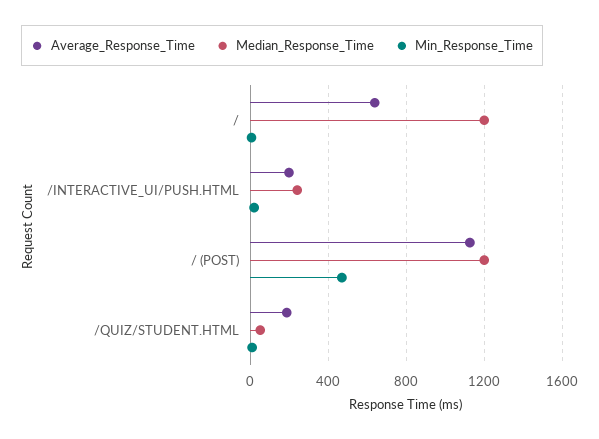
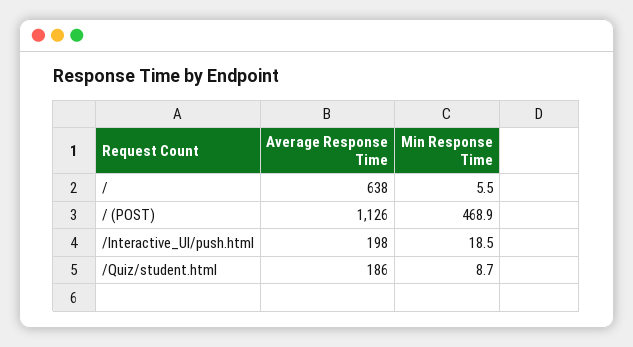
Median_Response_Time, /: 1200 -> none
Median_Response_Time, /INTERACTIVE_UI/PUSH.HTML: 250 -> none
Median_Response_Time, / (POST): 1200 -> none
Median_Response_Time, /QUIZ/STUDENT.HTML: 50 -> none

